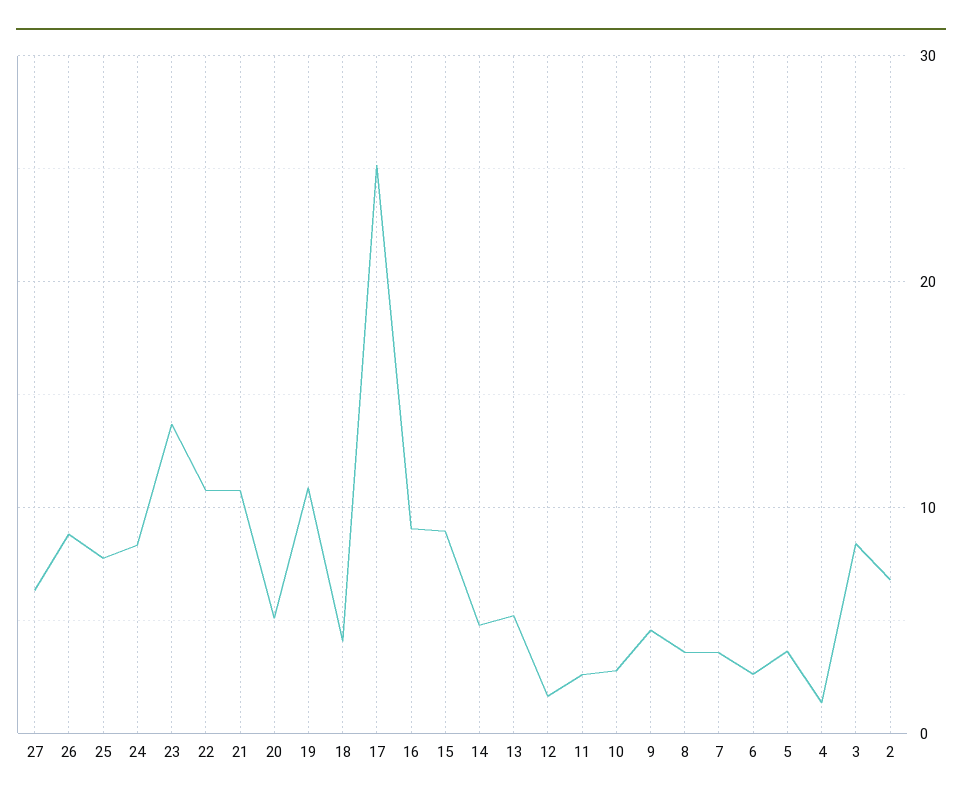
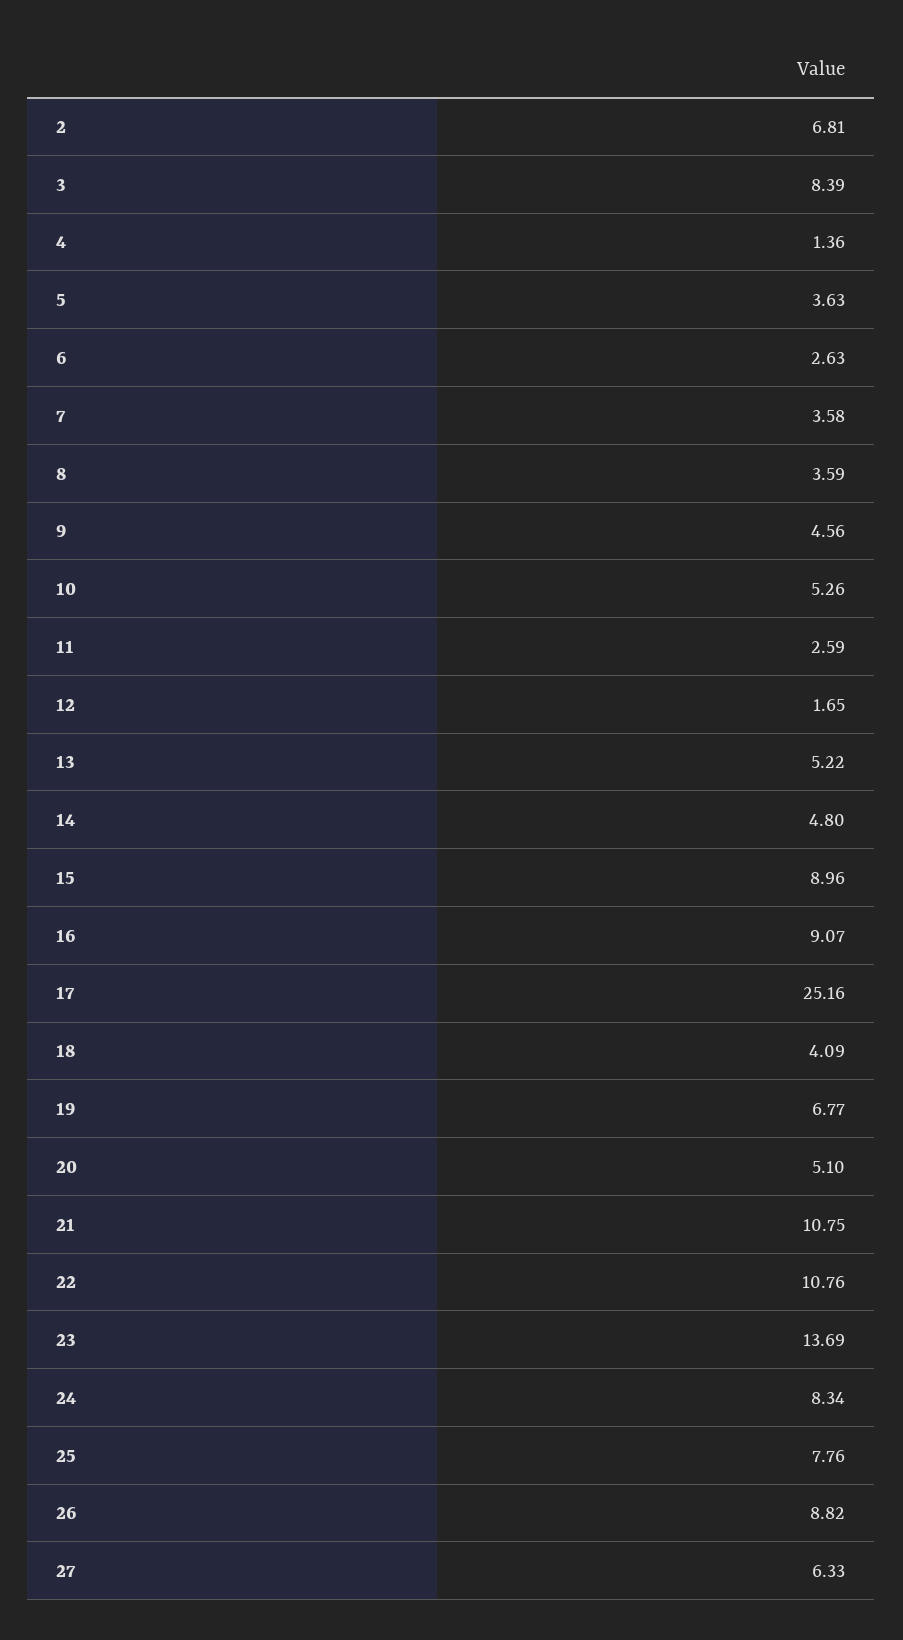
19: 11 -> 6.77
10: 3 -> 5.26

